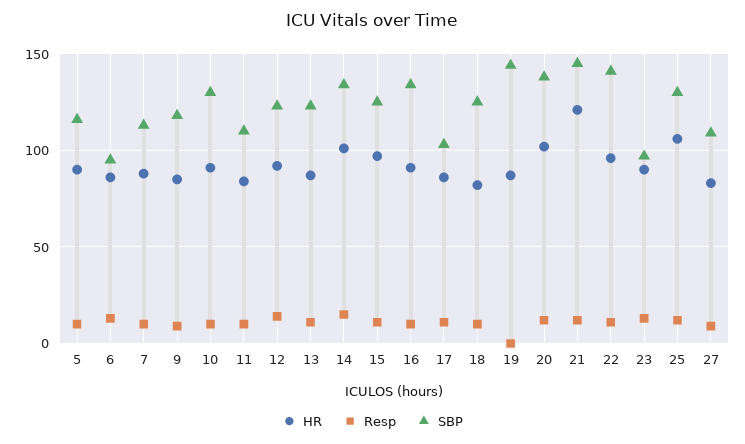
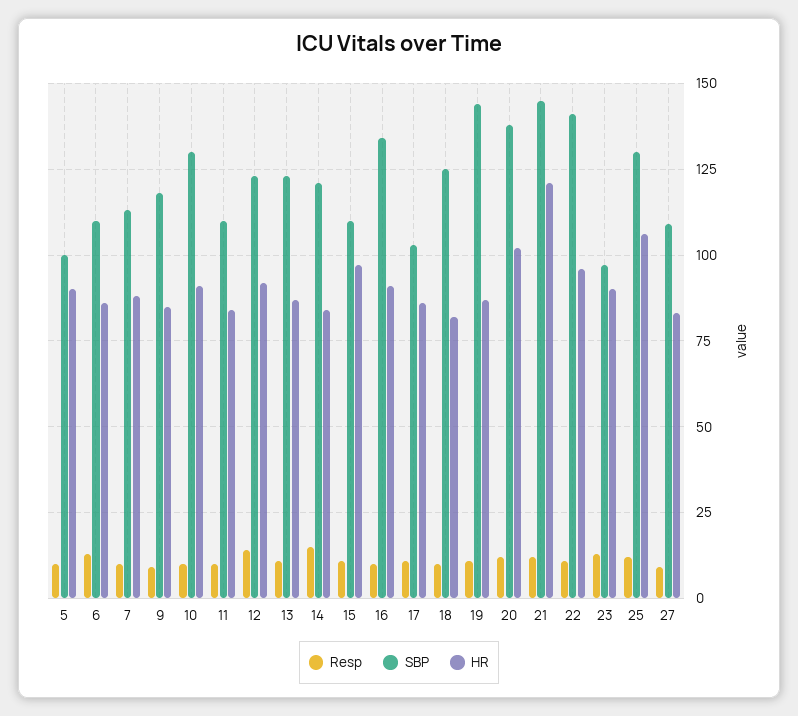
SBP, 5: 115 -> 100
SBP, 6: 95 -> 110
HR, 14: 100 -> 85
SBP, 14: 135 -> 120
SBP, 15: 125 -> 110
Resp, 19: 0 -> 10

